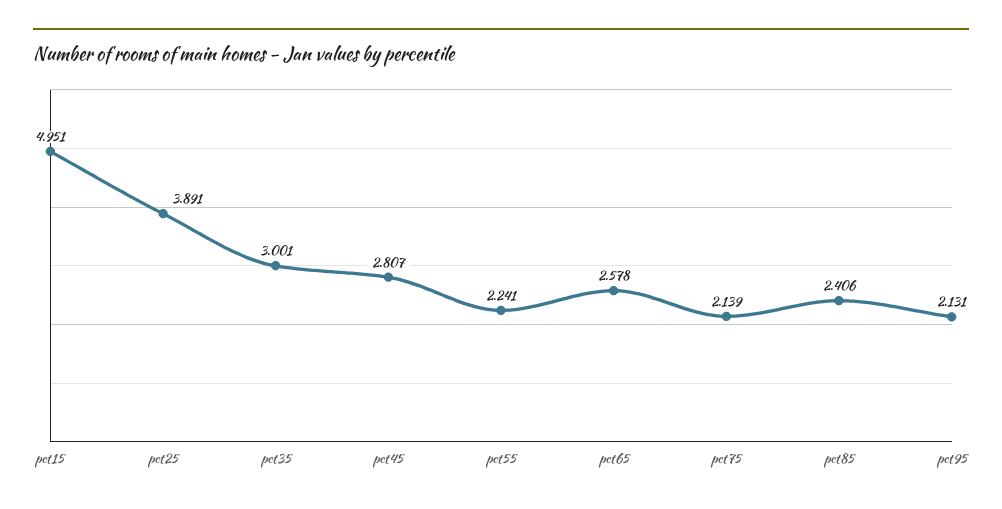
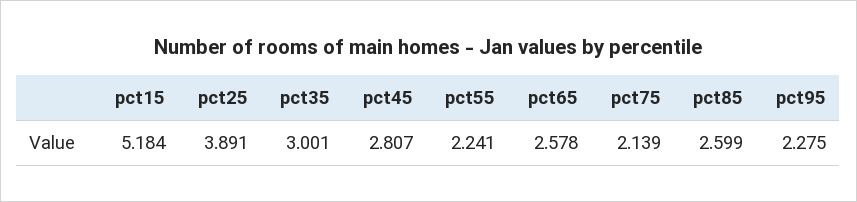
pct15: 4.951 -> 5.184
pct85: 2.406 -> 2.599
pct95: 2.131 -> 2.275

